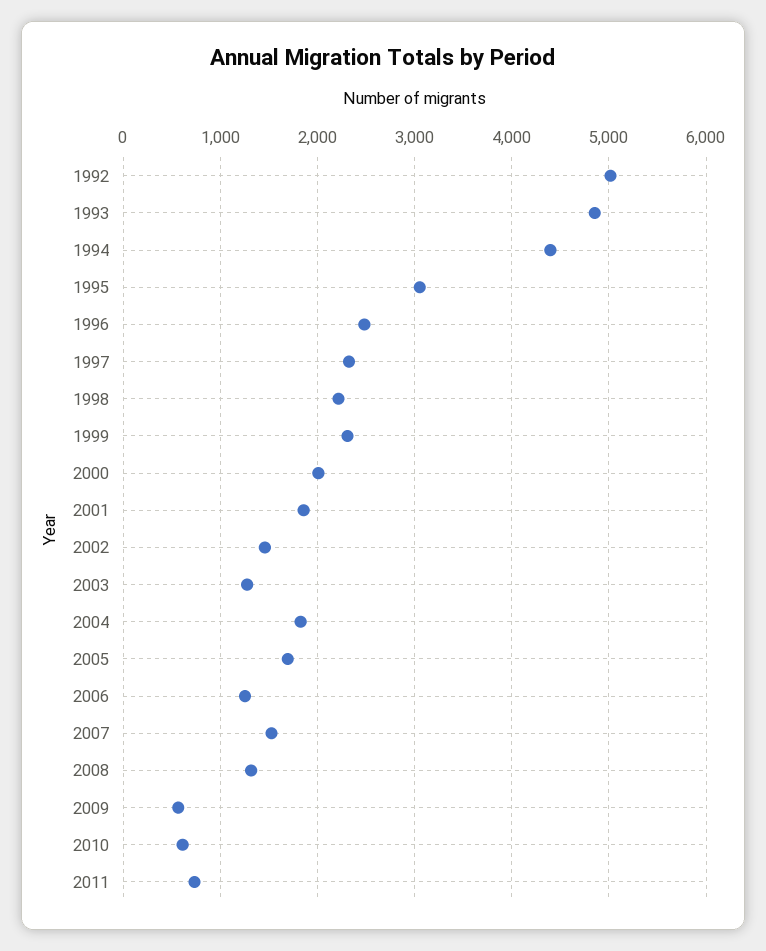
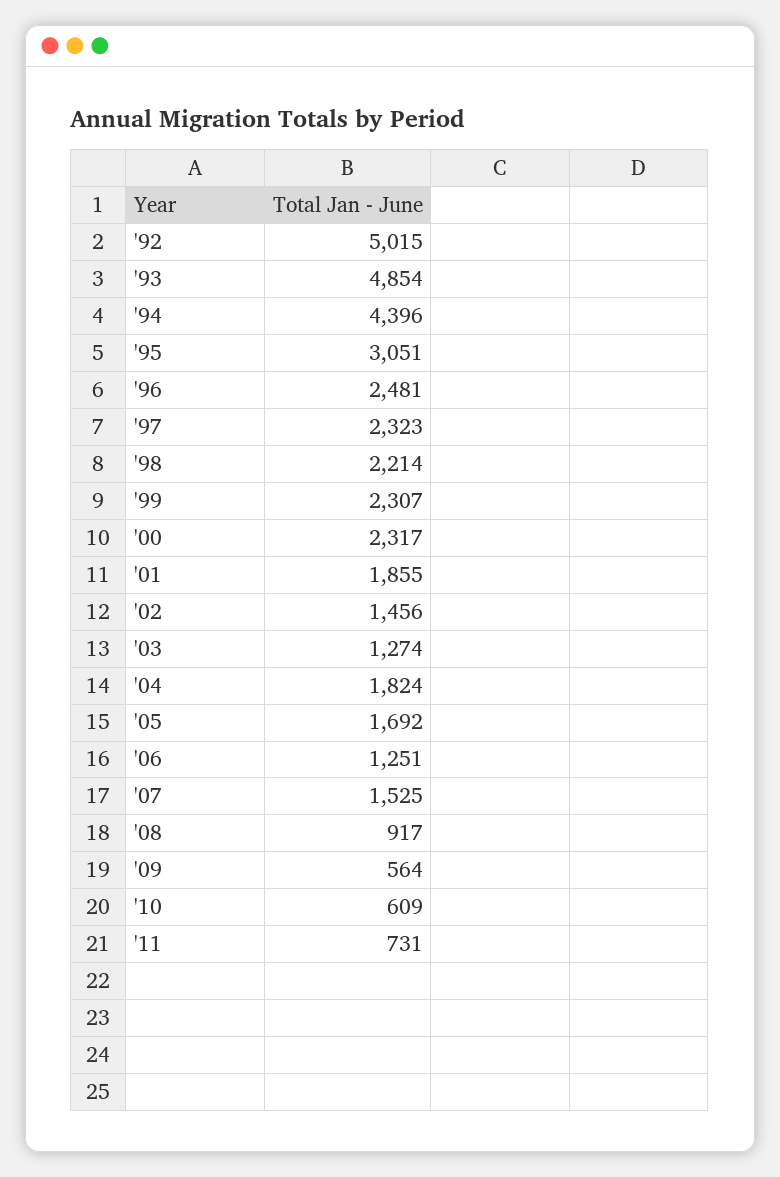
2000: 2000 -> 2317
2008: 1300 -> 917

